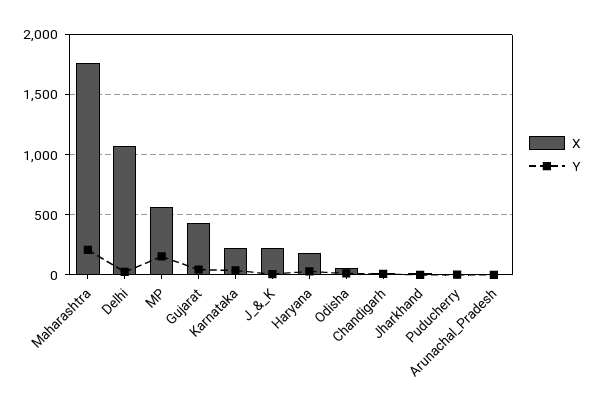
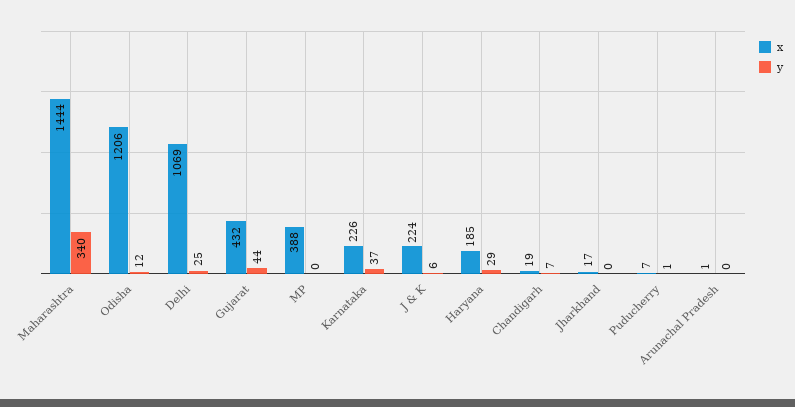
X, Maharashtra: 1750 -> 1444
Y, Maharashtra: 200 -> 340
X, MP: 550 -> 388
Y, MP: 150 -> 0
X, Odisha: 50 -> 1206

